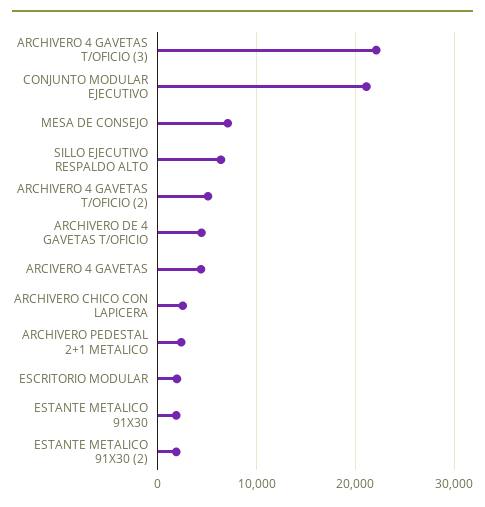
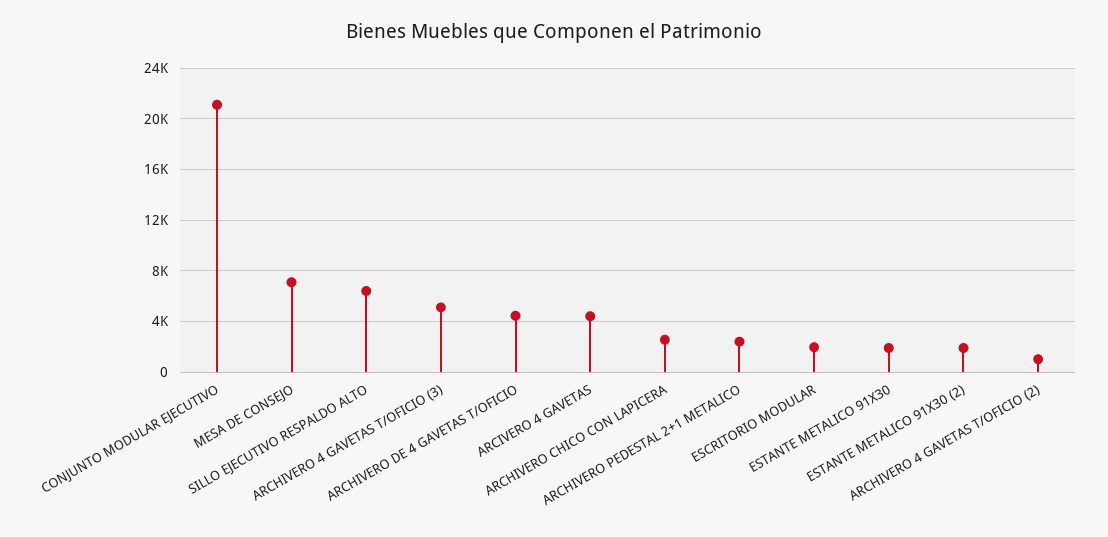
ARCHIVERO 4 GAVETAS T/OFICIO (3): 22000 -> 5000
ARCHIVERO 4 GAVETAS T/OFICIO (2): 5000 -> 1000

